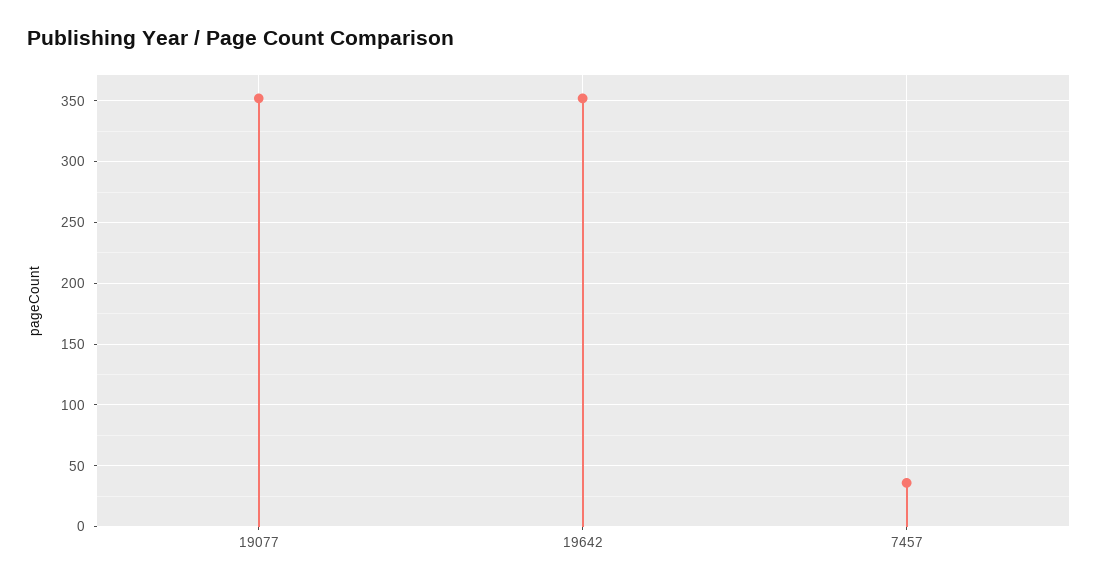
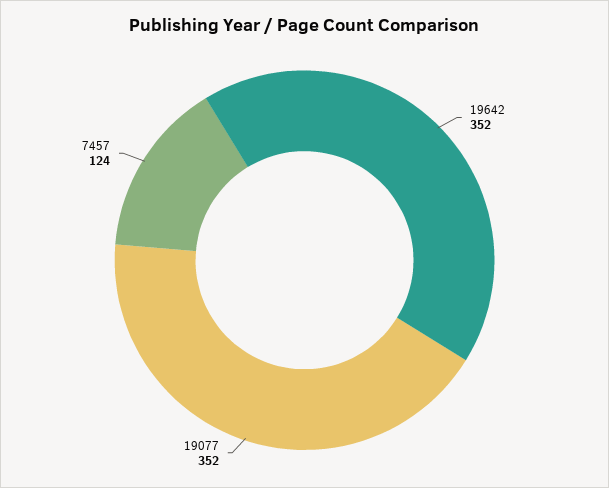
7457: 35 -> 124

